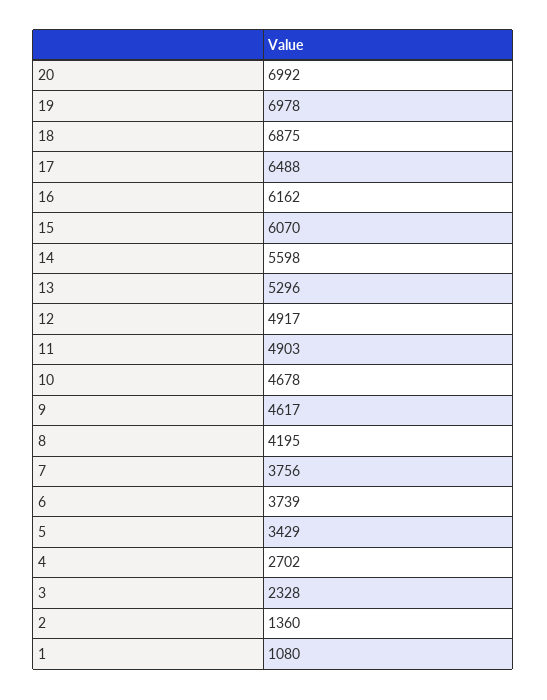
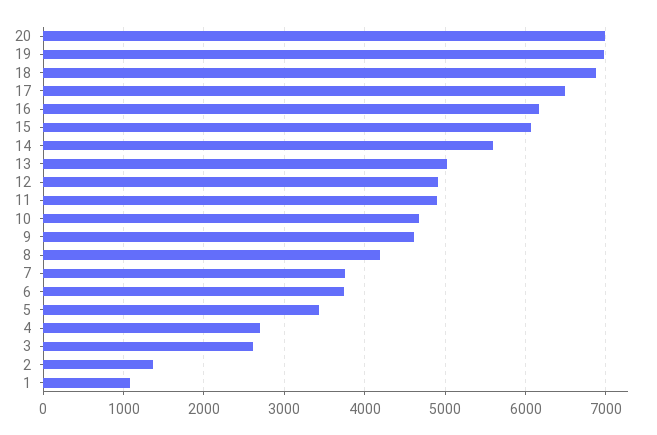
13: 5296 -> 5000
3: 2328 -> 2600

